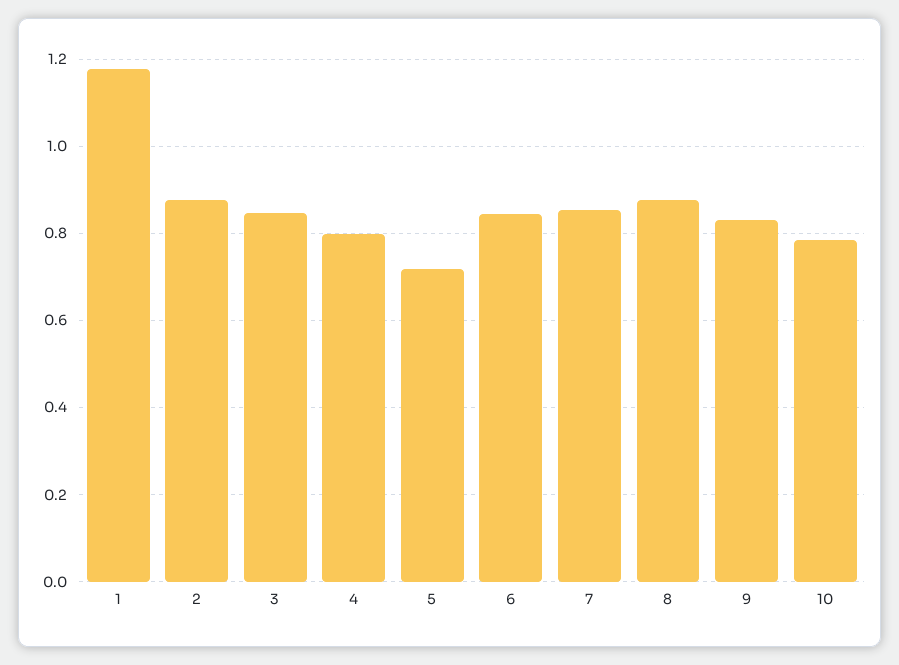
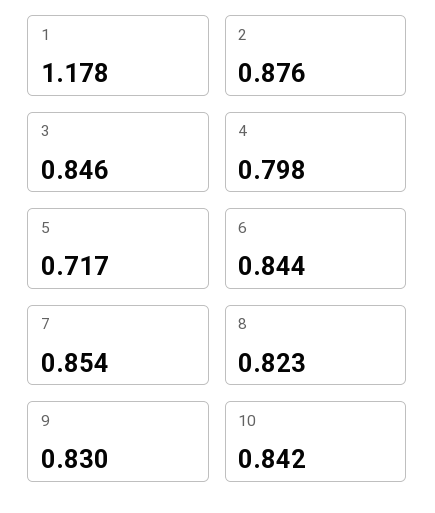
8: 0.88 -> 0.823
10: 0.78 -> 0.842

